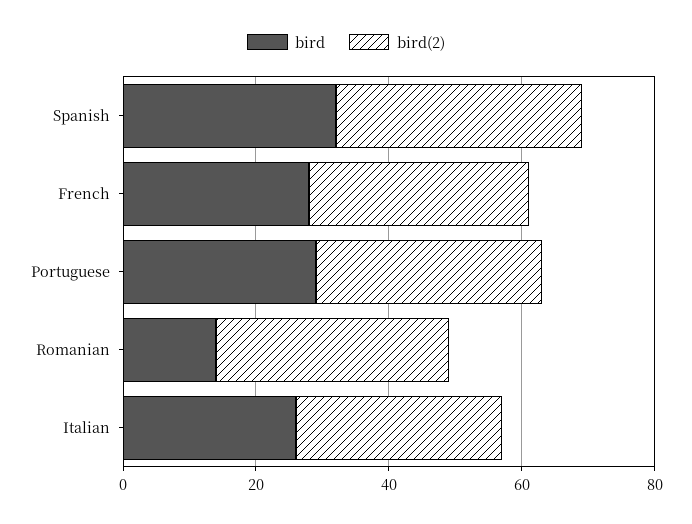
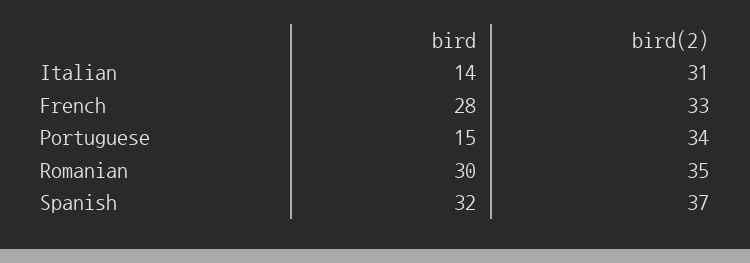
bird, Portuguese: 30 -> 15
bird, Romanian: 15 -> 30
bird, Italian: 25 -> 14

